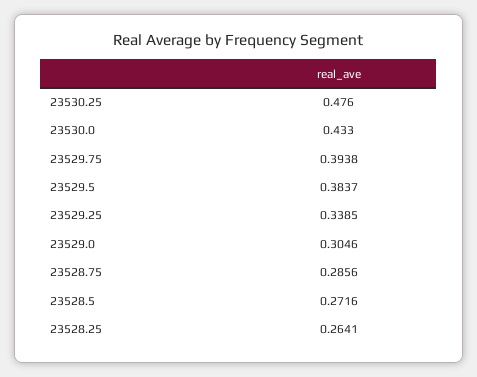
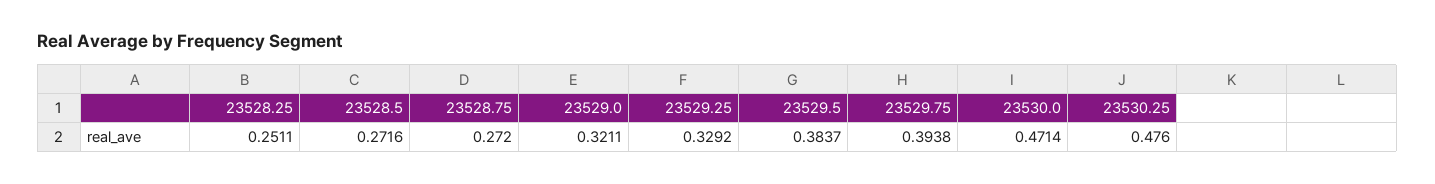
23530.0: 0.433 -> 0.4714
23529.25: 0.3385 -> 0.3292
23529.0: 0.3046 -> 0.3211
23528.75: 0.2856 -> 0.272
23528.25: 0.2641 -> 0.2511

